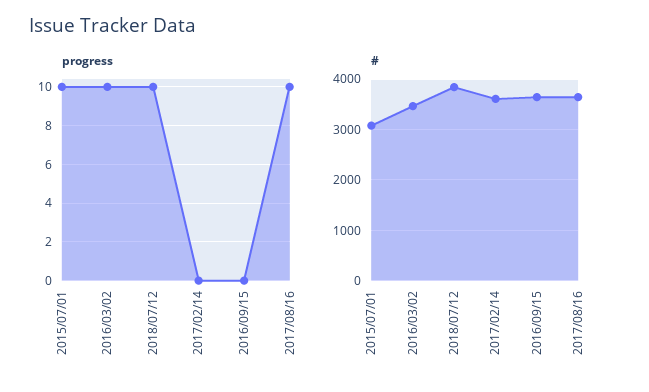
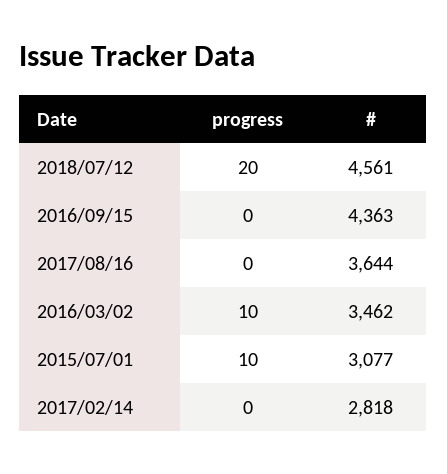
progress, 2018/07/12: 10 -> 20
progress, 2017/08/16: 10 -> 0
#, 2018/07/12: 3800 -> 4561
#, 2017/02/14: 3600 -> 2818
#, 2016/09/15: 3600 -> 4363

